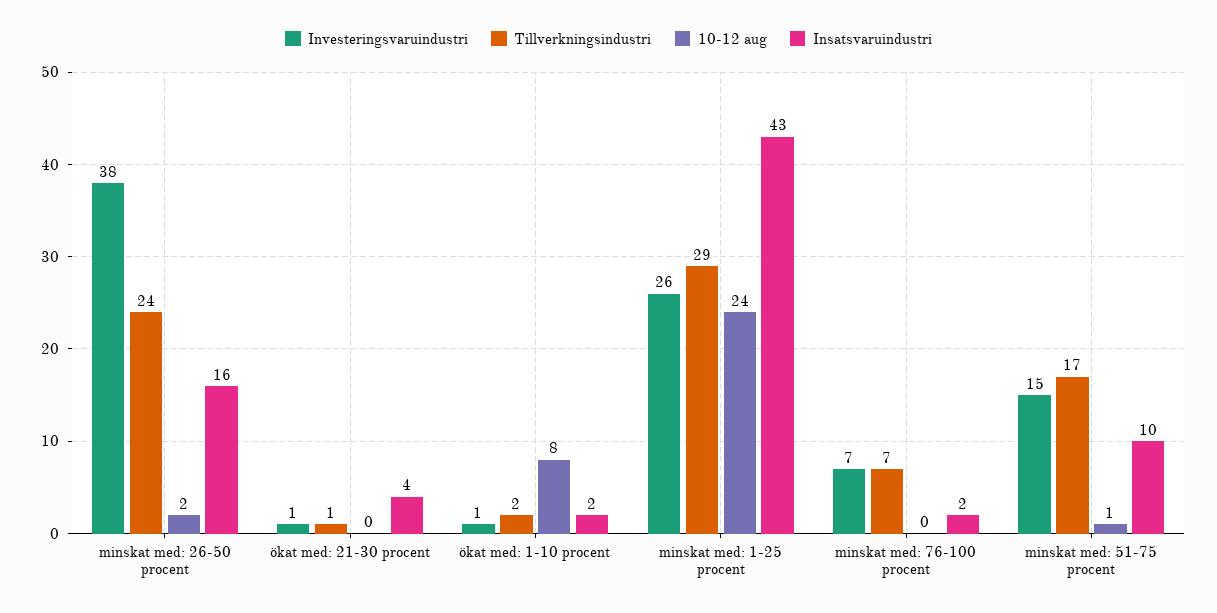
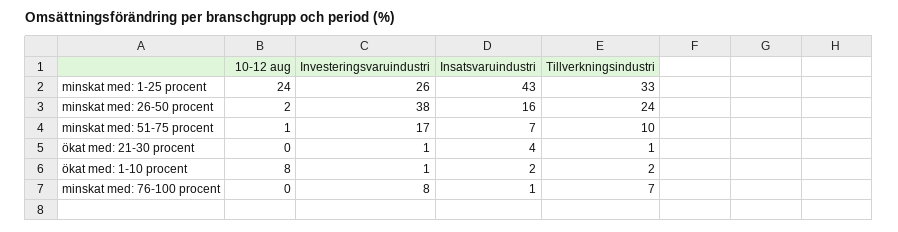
Tillverkningsindustri, minskat med: 1-25 procent: 29 -> 33
Investeringsvaruindustri, minskat med: 76-100 procent: 7 -> 8
Insatsvaruindustri, minskat med: 76-100 procent: 2 -> 1
Investeringsvaruindustri, minskat med: 51-75 procent: 15 -> 17
Tillverkningsindustri, minskat med: 51-75 procent: 17 -> 10
Insatsvaruindustri, minskat med: 51-75 procent: 10 -> 7

